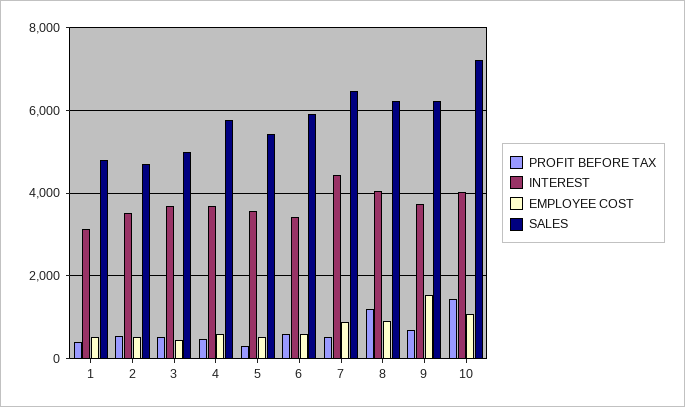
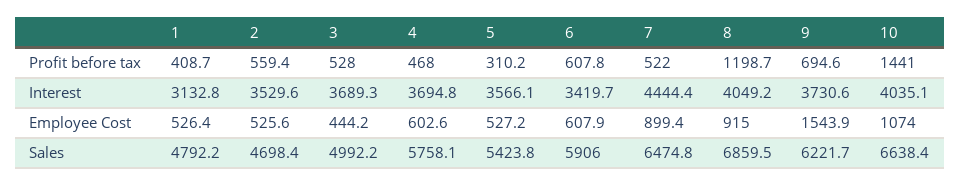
SALES, 8: 6200 -> 6859.5
SALES, 10: 7200 -> 6638.4

